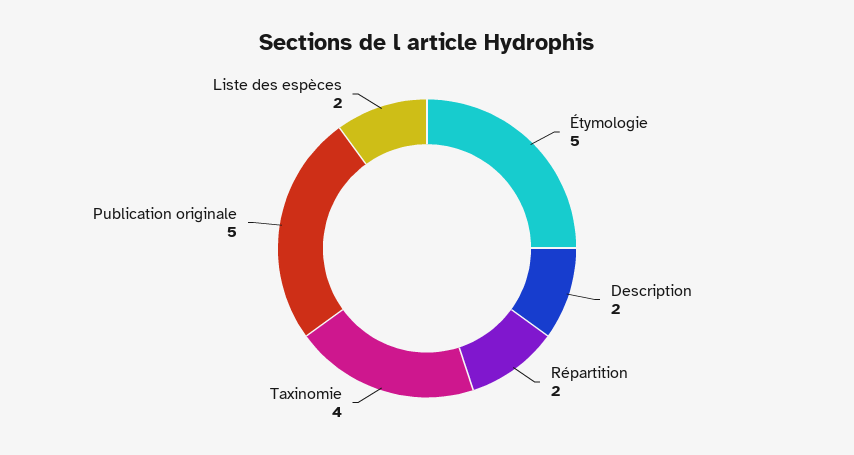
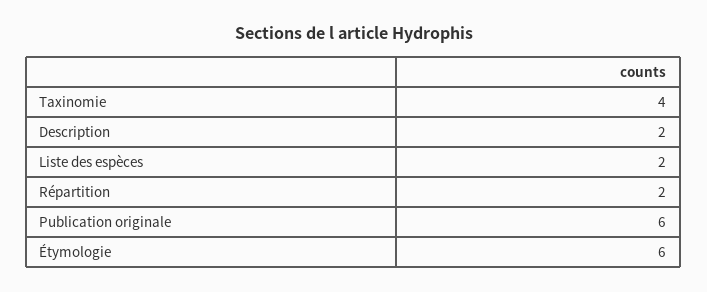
Étymologie: 5 -> 6
Publication originale: 5 -> 6

